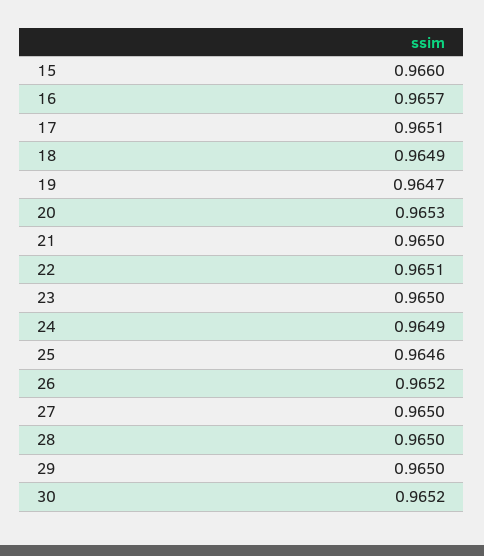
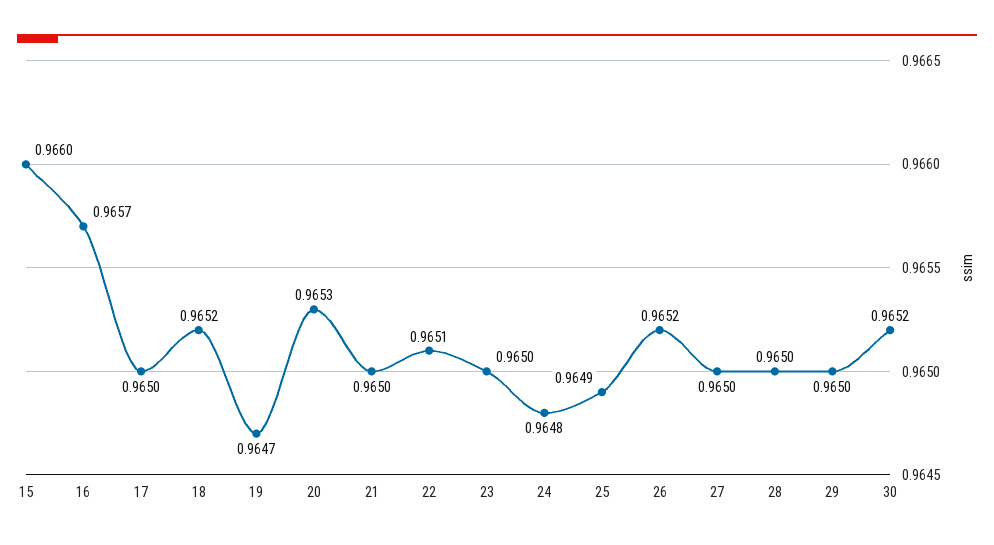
17: 0.9651 -> 0.965
18: 0.9649 -> 0.9652
24: 0.9649 -> 0.9648
25: 0.9646 -> 0.9649

